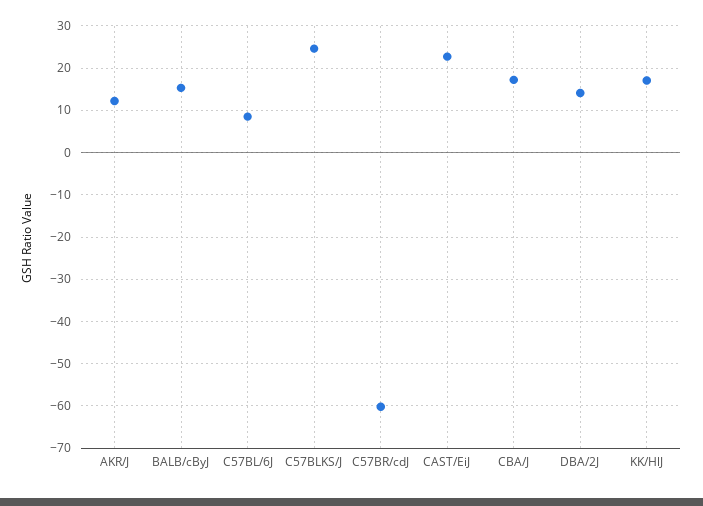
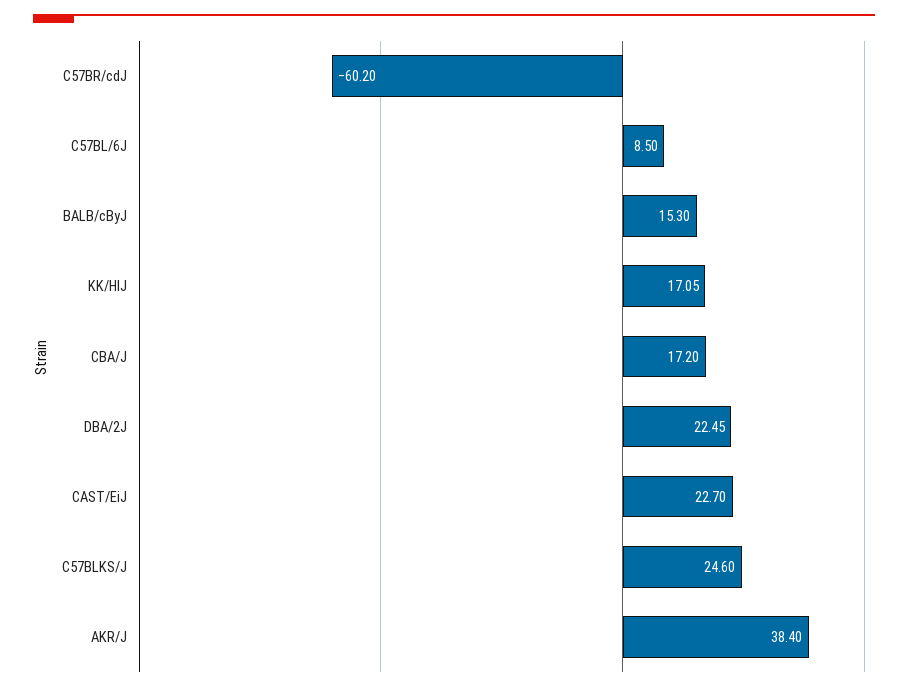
AKR/J: 12 -> 38.4
DBA/2J: 14 -> 22.45

